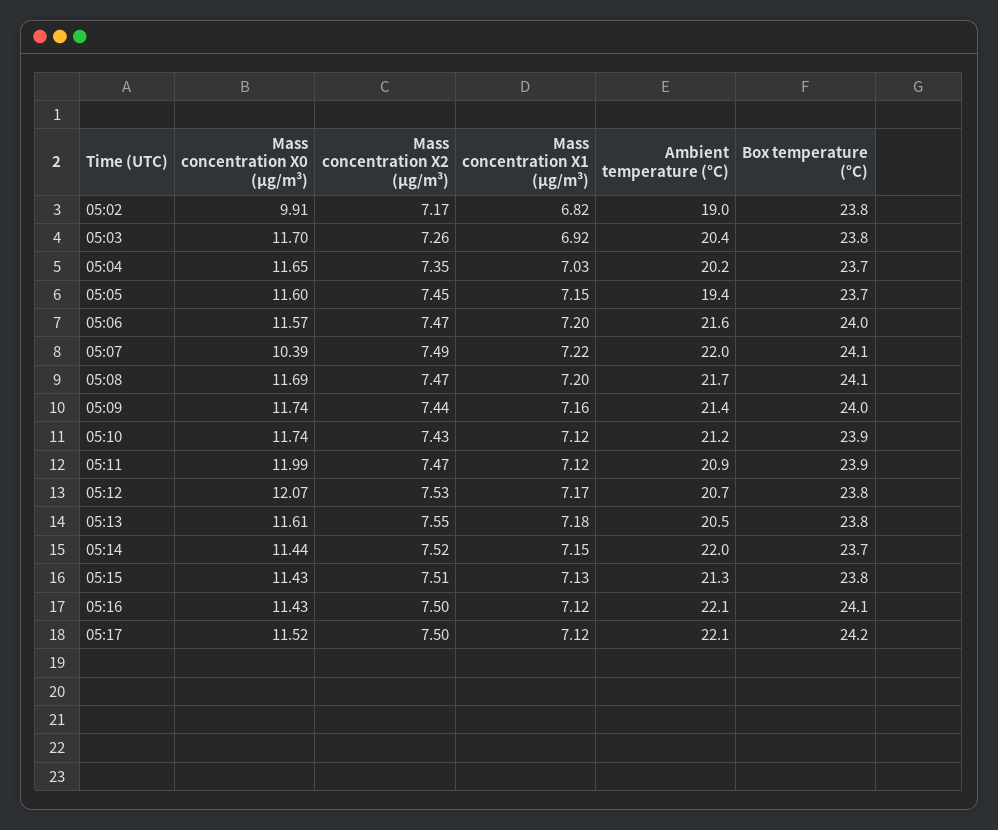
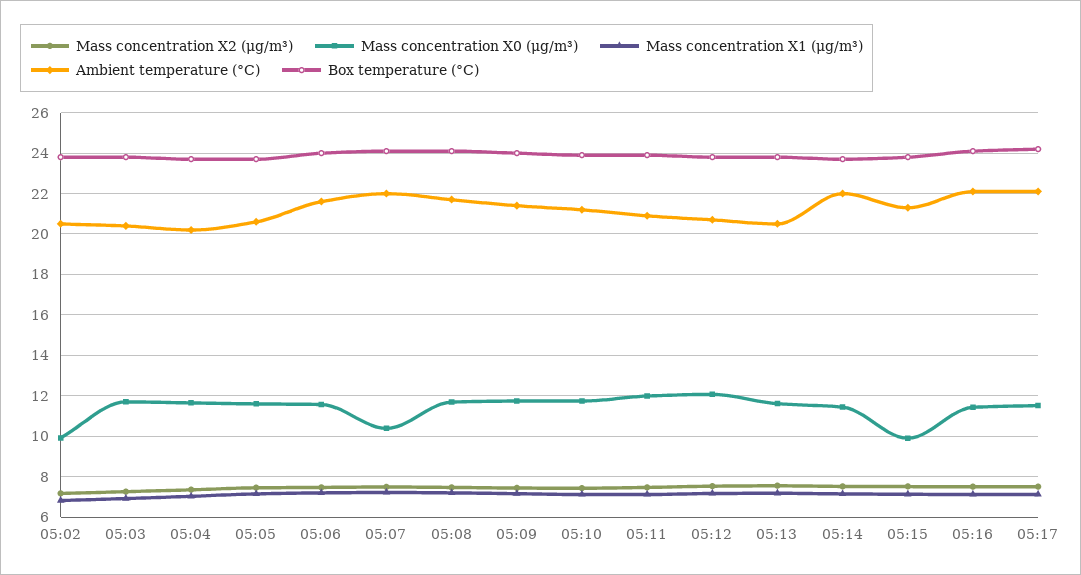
Ambient temperature (°C), 05:02: 19 -> 20.5
Ambient temperature (°C), 05:05: 19.4 -> 20.5
Mass concentration X0 (μg/m³), 05:15: 11.43 -> 10

